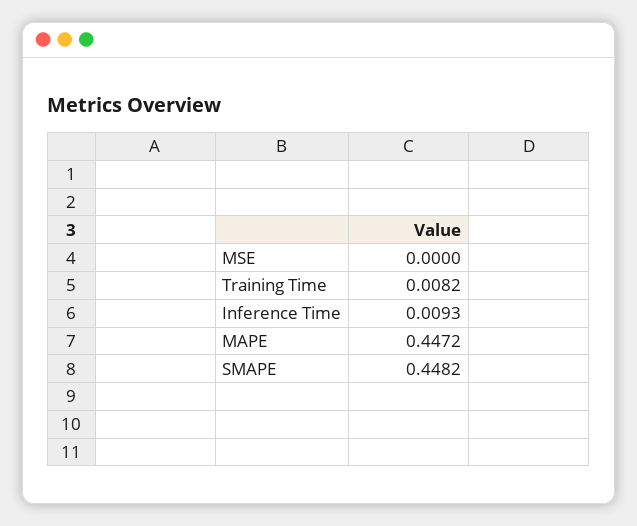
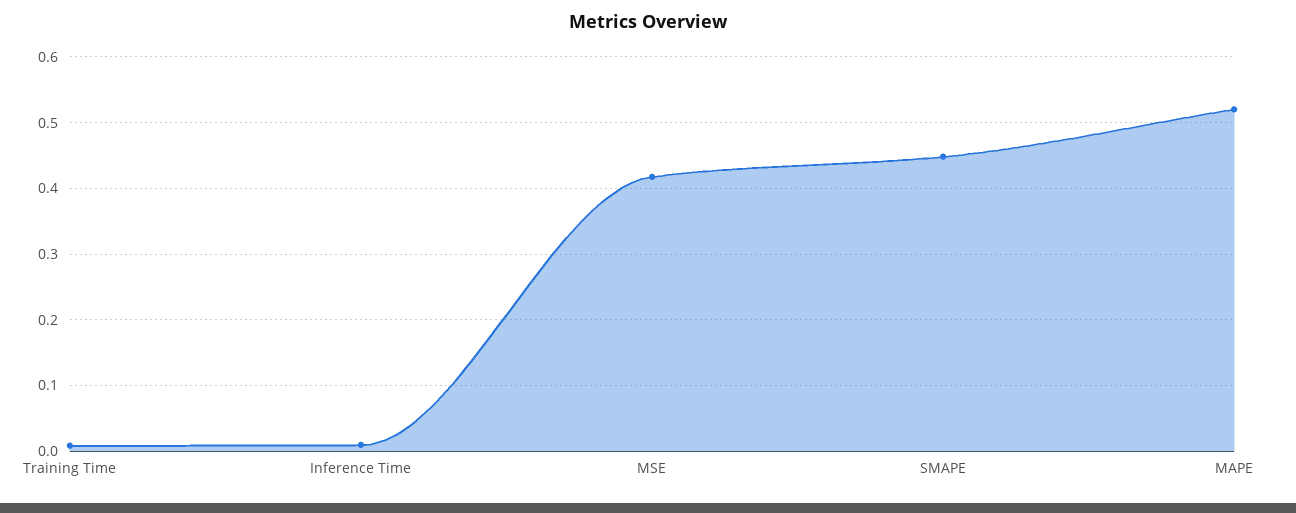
MSE: 0 -> 0.42
MAPE: 0.4472 -> 0.52

